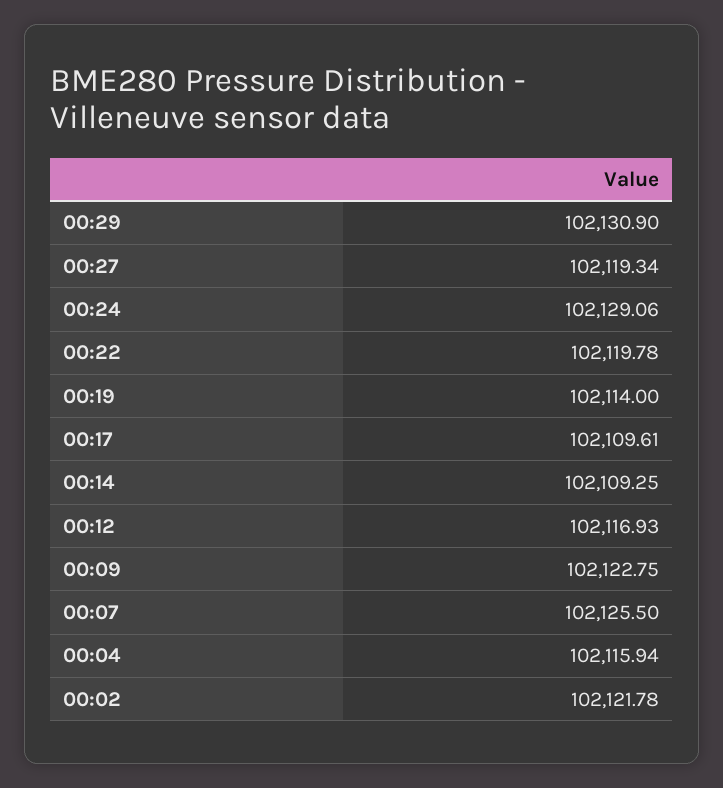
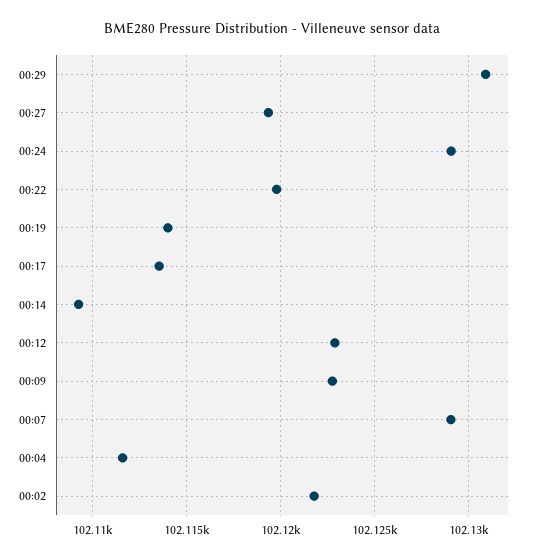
00:17: 102109.61 -> 102113.5
00:12: 102116.93 -> 102123
00:07: 102125.5 -> 102129
00:04: 102115.94 -> 102111.5

